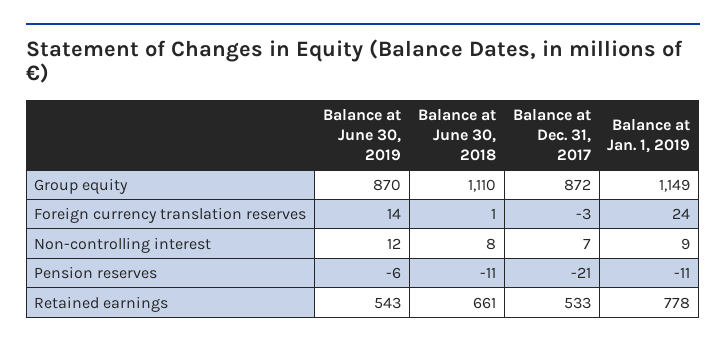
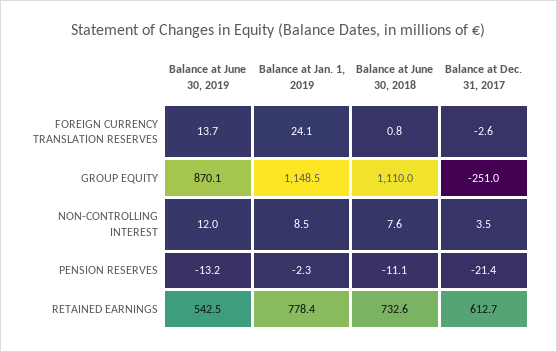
Balance at Dec. 31, 2017, Group equity: 872 -> -251
Balance at Dec. 31, 2017, Non-controlling interest: 7 -> 3.5
Balance at June 30, 2019, Pension reserves: -6 -> -13.2
Balance at Jan. 1, 2019, Pension reserves: -11 -> -2.3
Balance at June 30, 2018, Retained earnings: 661 -> 732.6
Balance at Dec. 31, 2017, Retained earnings: 533 -> 612.7

